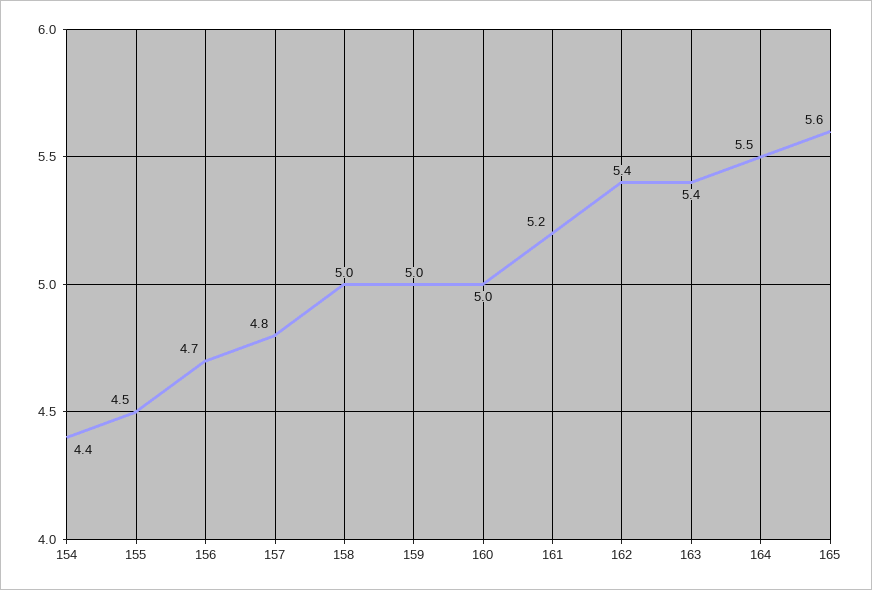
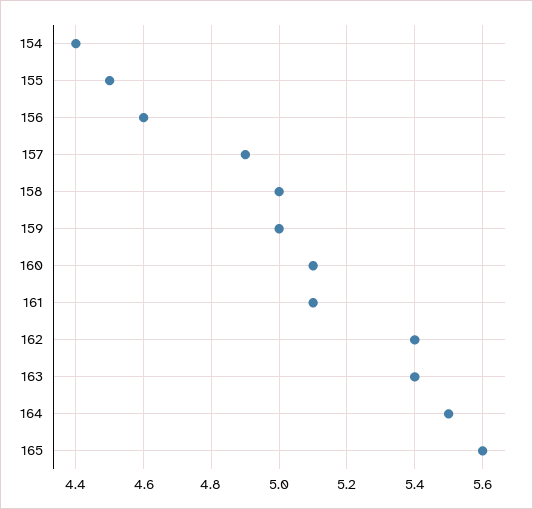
156: 4.7 -> 4.6
157: 4.8 -> 4.9
160: 5 -> 5.1
161: 5.2 -> 5.1

